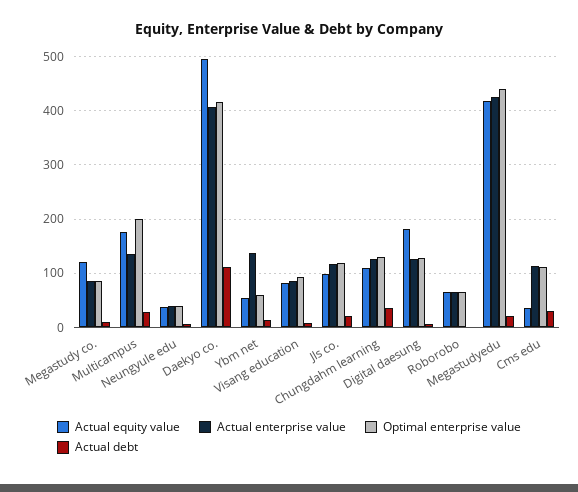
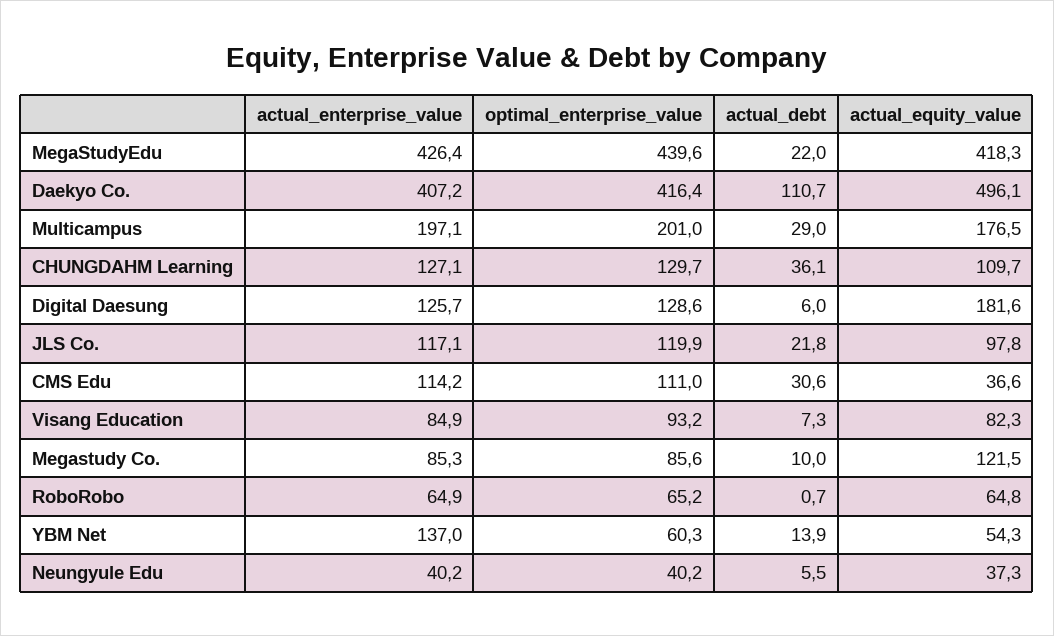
Actual enterprise value, Multicampus: 140 -> 197.1

